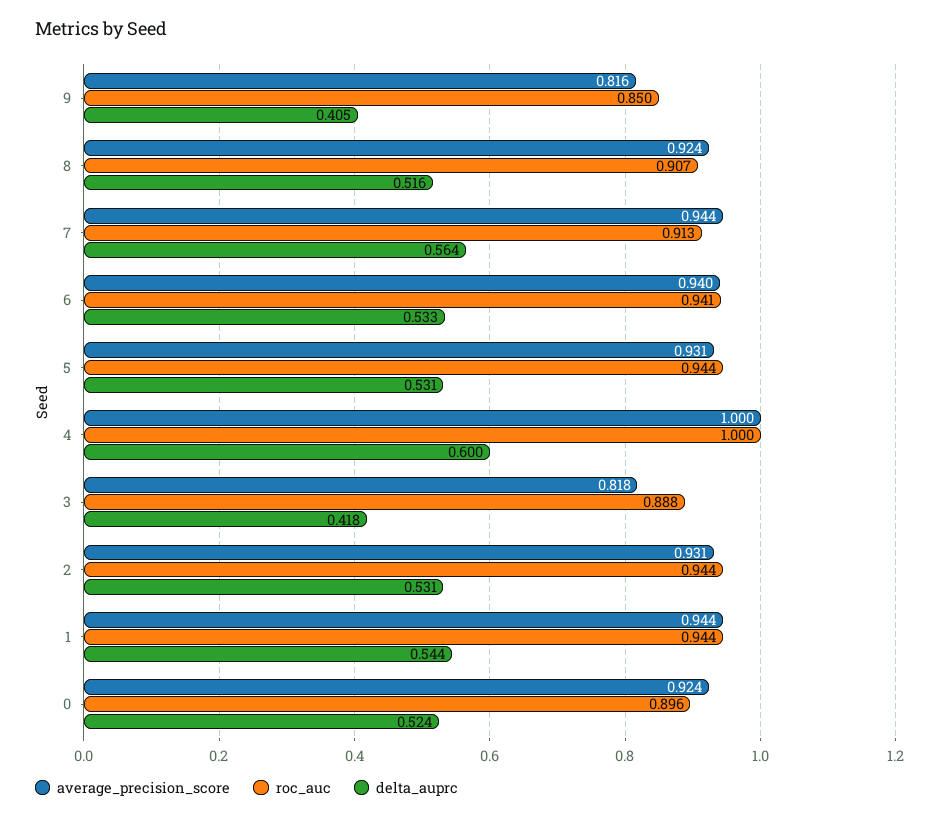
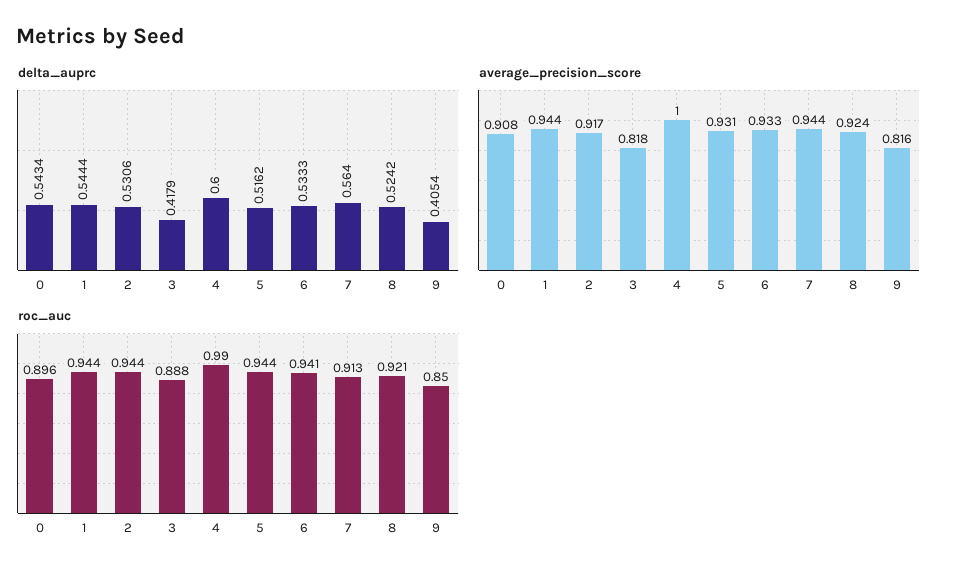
roc_auc, 8: 0.907 -> 0.921
delta_auprc, 8: 0.516 -> 0.5242
average_precision_score, 6: 0.94 -> 0.933
delta_auprc, 5: 0.531 -> 0.5162
roc_auc, 4: 1 -> 0.99
average_precision_score, 2: 0.931 -> 0.917
average_precision_score, 0: 0.924 -> 0.908
delta_auprc, 0: 0.524 -> 0.5434

